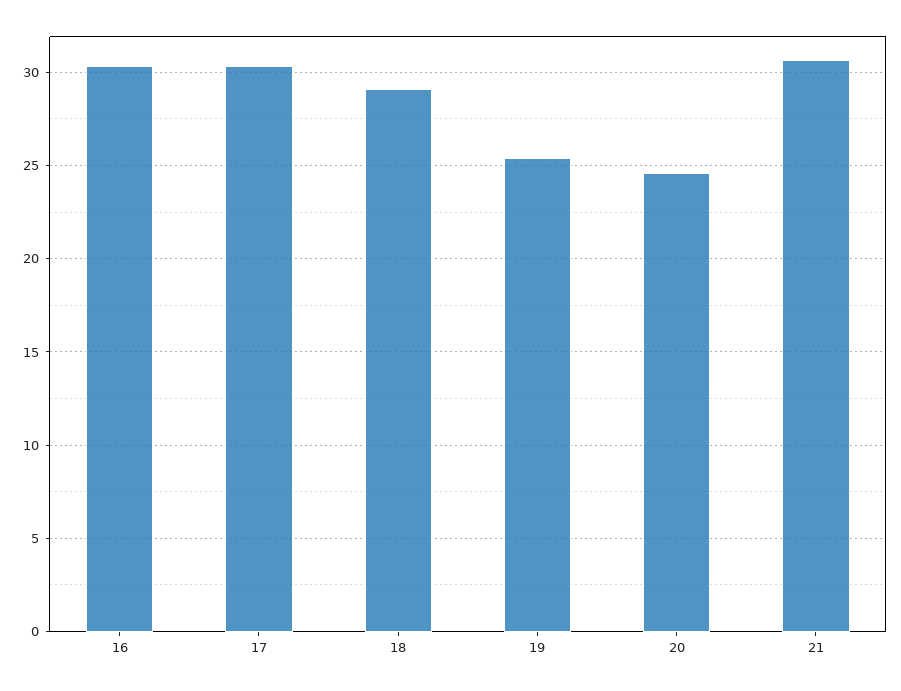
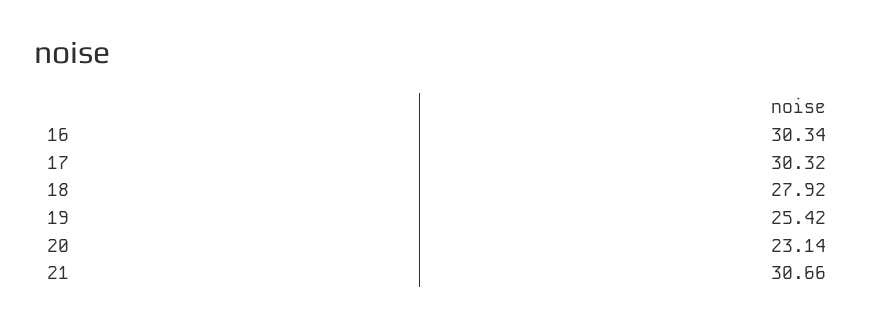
18: 29 -> 27.92
20: 24.5 -> 23.14

